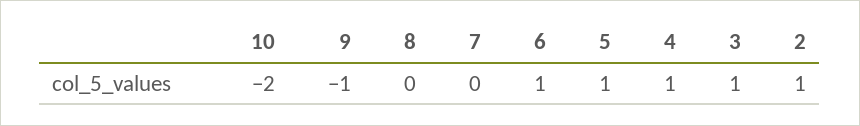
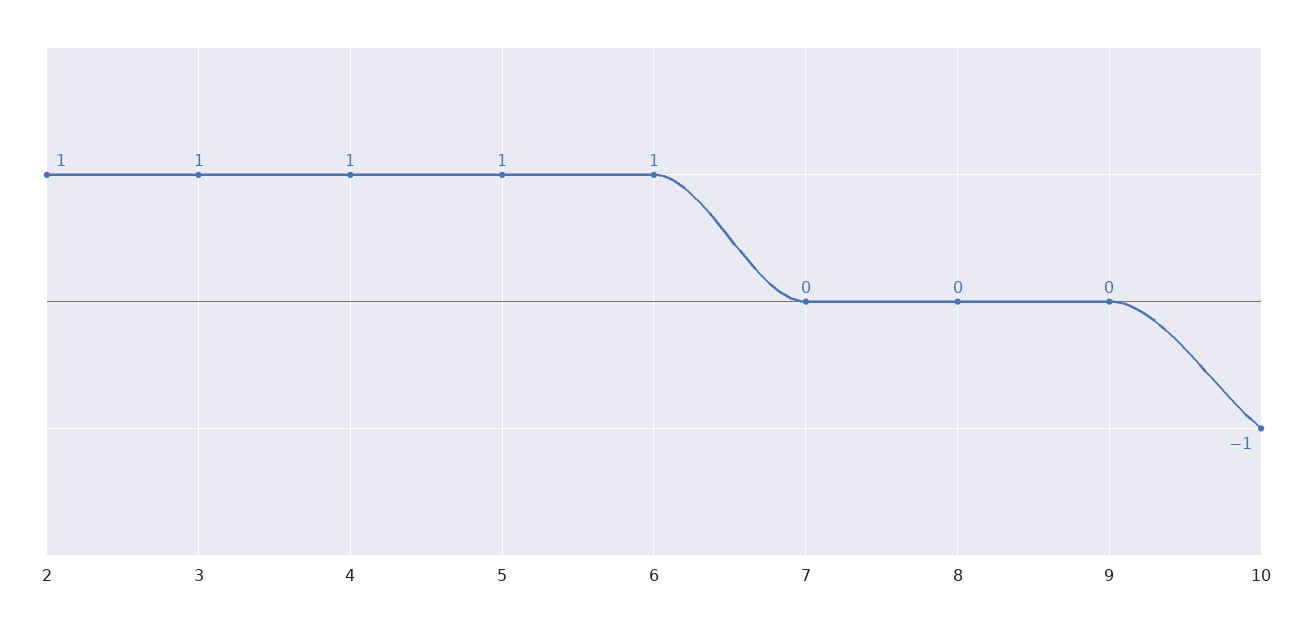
10: -2 -> -1
9: -1 -> 0

